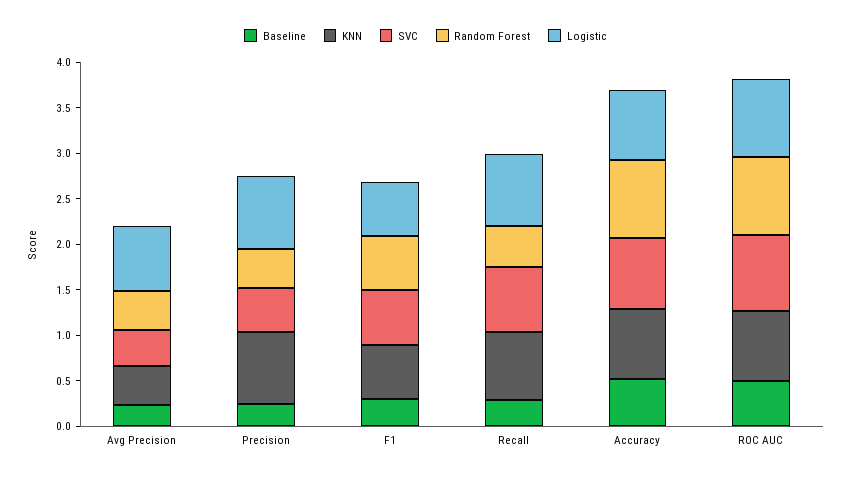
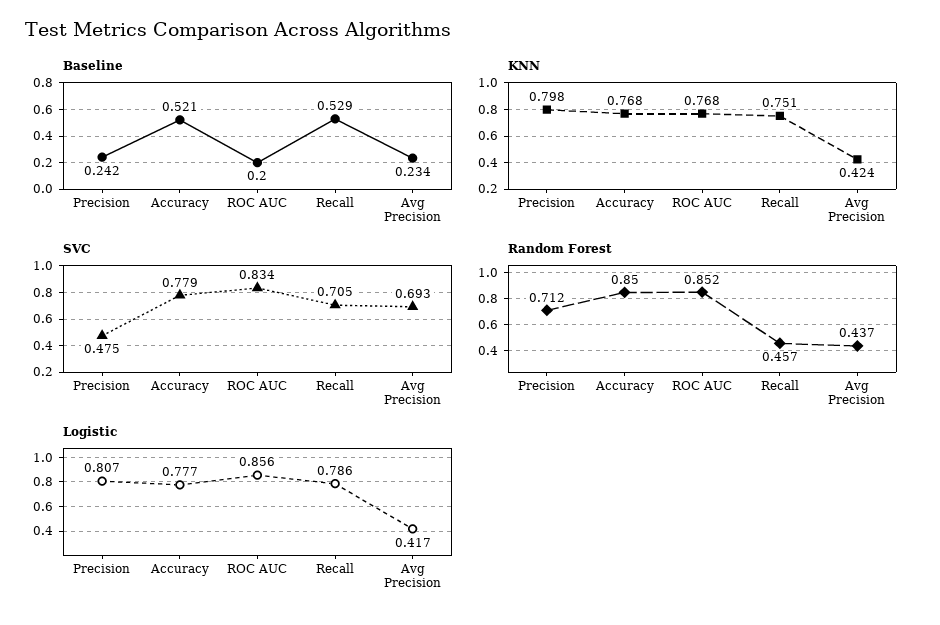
SVC, Avg Precision: 0.4 -> 0.693
Logistic, Avg Precision: 0.7 -> 0.417
Random Forest, Precision: 0.4 -> 0.712
Baseline, F1: 0.3 -> none
KNN, F1: 0.6 -> none
SVC, F1: 0.6 -> none
Random Forest, F1: 0.6 -> none
Logistic, F1: 0.6 -> none
Baseline, Recall: 0.3 -> 0.529
Baseline, ROC AUC: 0.5 -> 0.2

